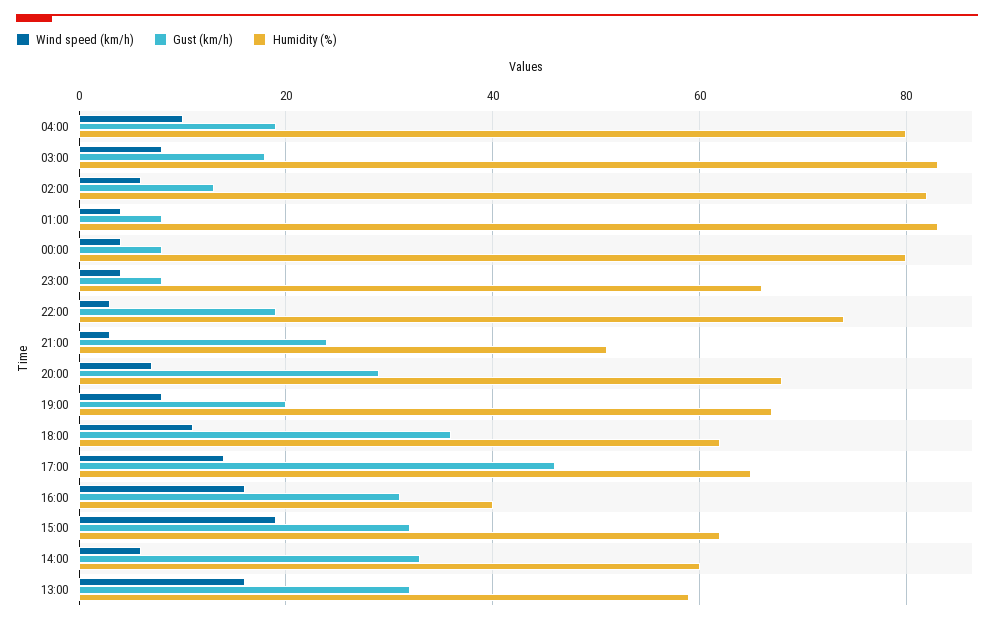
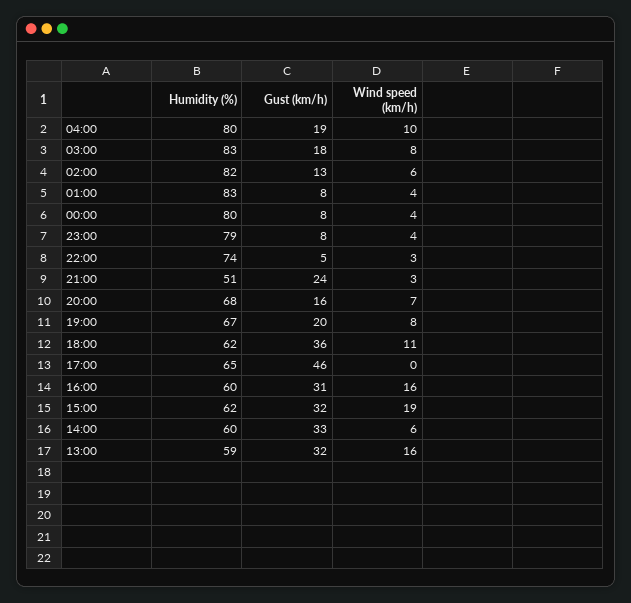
Humidity (%), 23:00: 65 -> 79
Gust (km/h), 22:00: 20 -> 5
Gust (km/h), 20:00: 30 -> 16
Wind speed (km/h), 17:00: 15 -> 0
Humidity (%), 16:00: 40 -> 60

